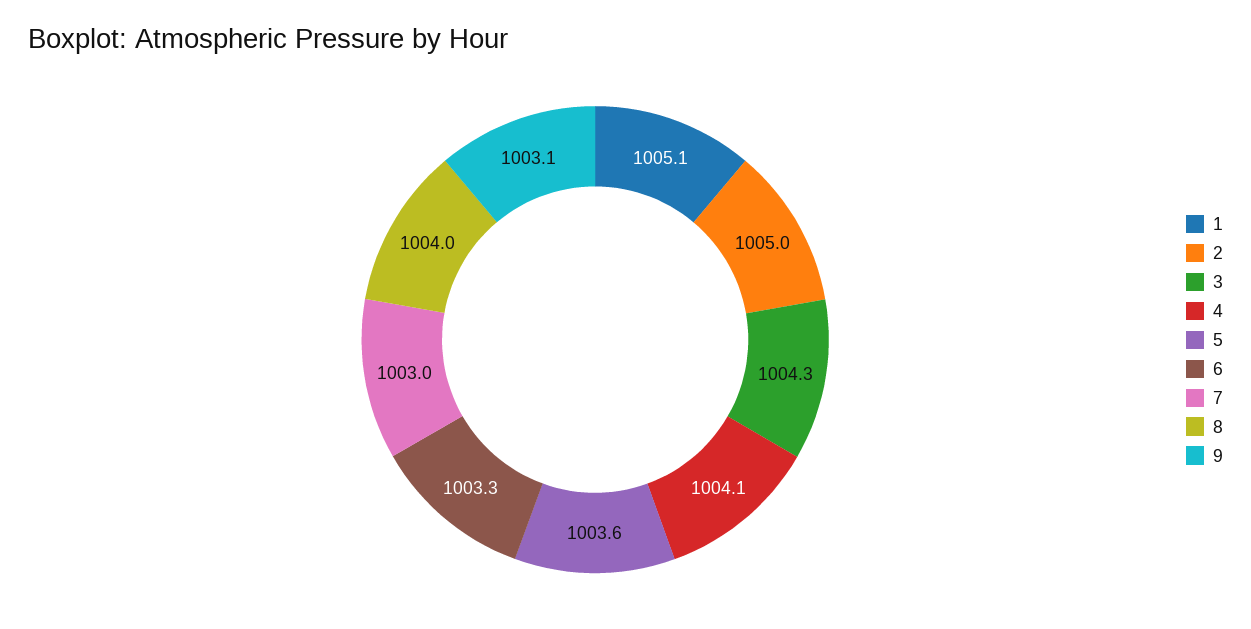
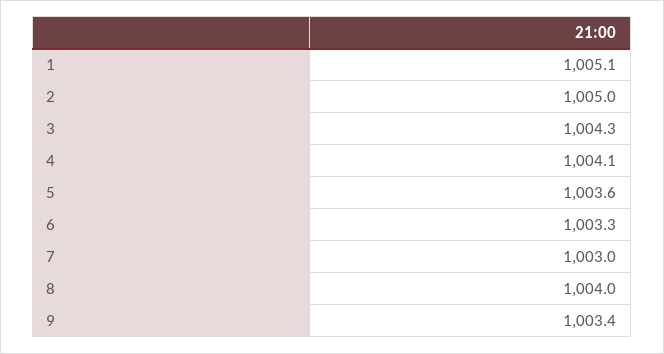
9: 1003.1 -> 1003.4

